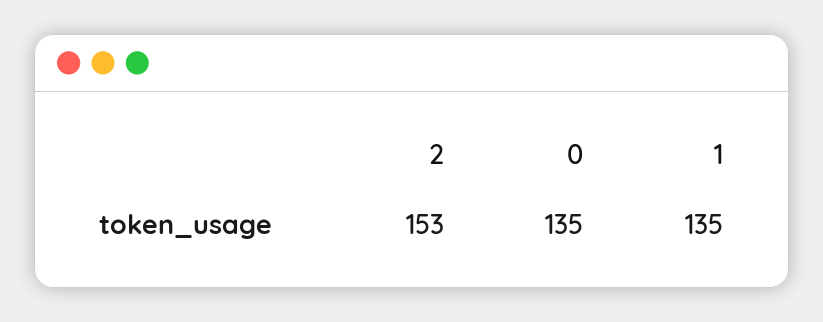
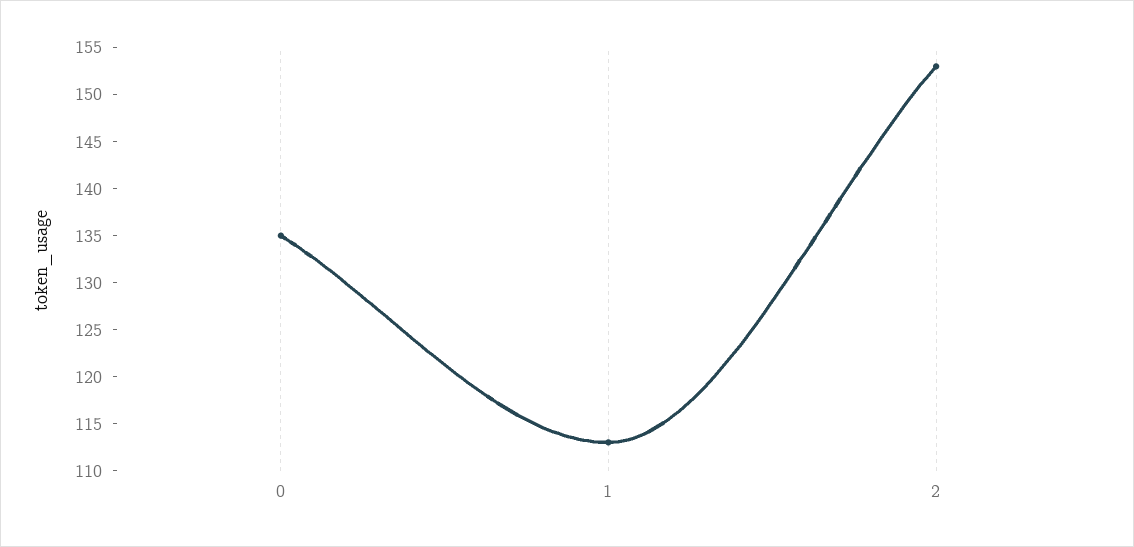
1: 135 -> 113

